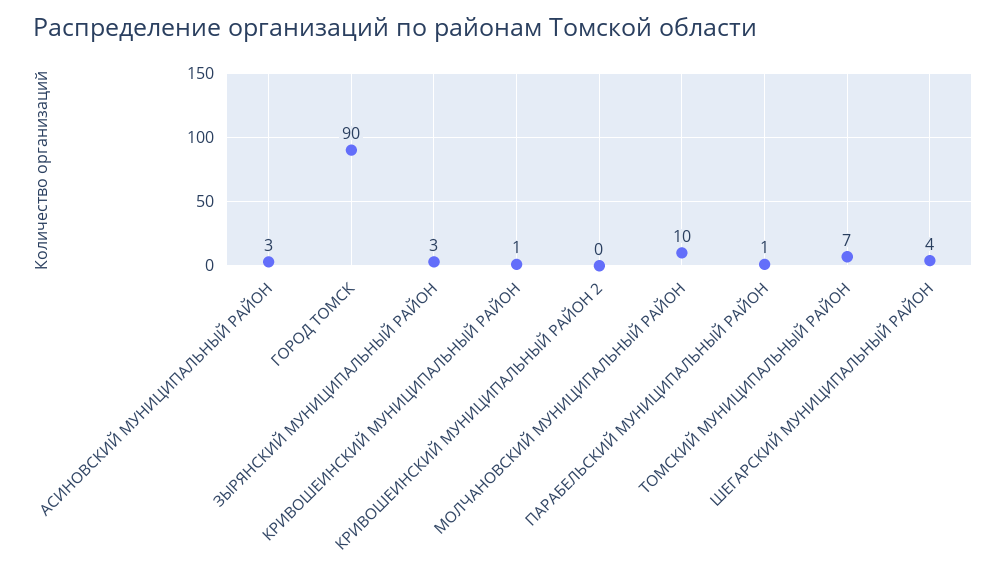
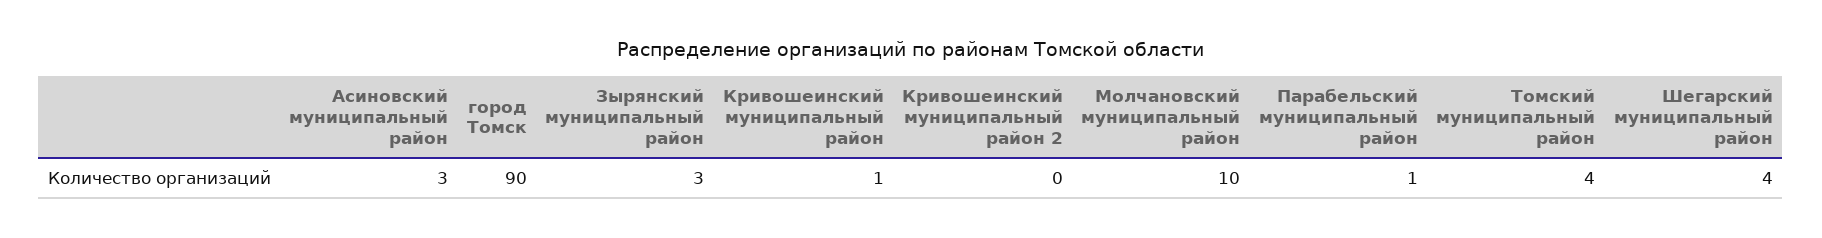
ТОМСКИЙ МУНИЦИПАЛЬНЫЙ РАЙОН: 7 -> 4

